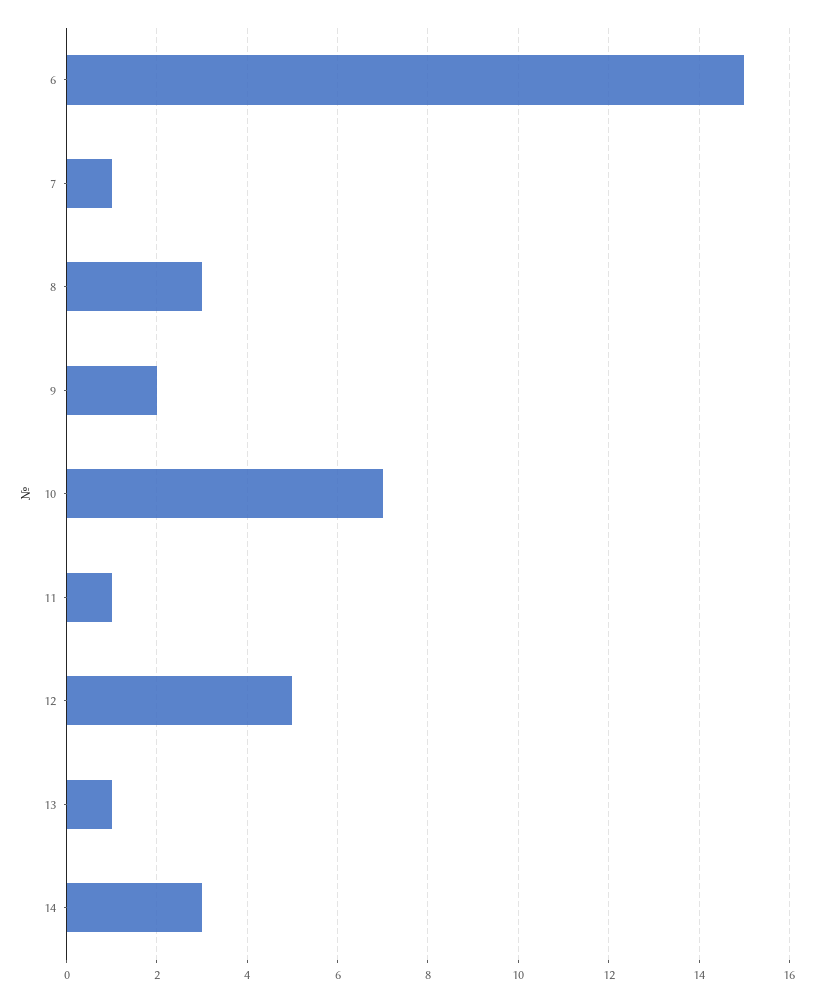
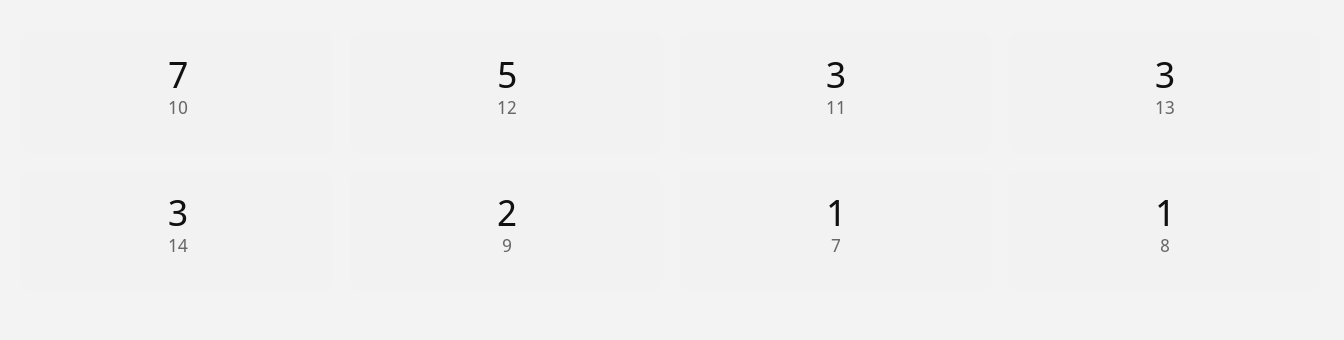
6: 15 -> none
8: 3 -> 1
11: 1 -> 3
13: 1 -> 3

